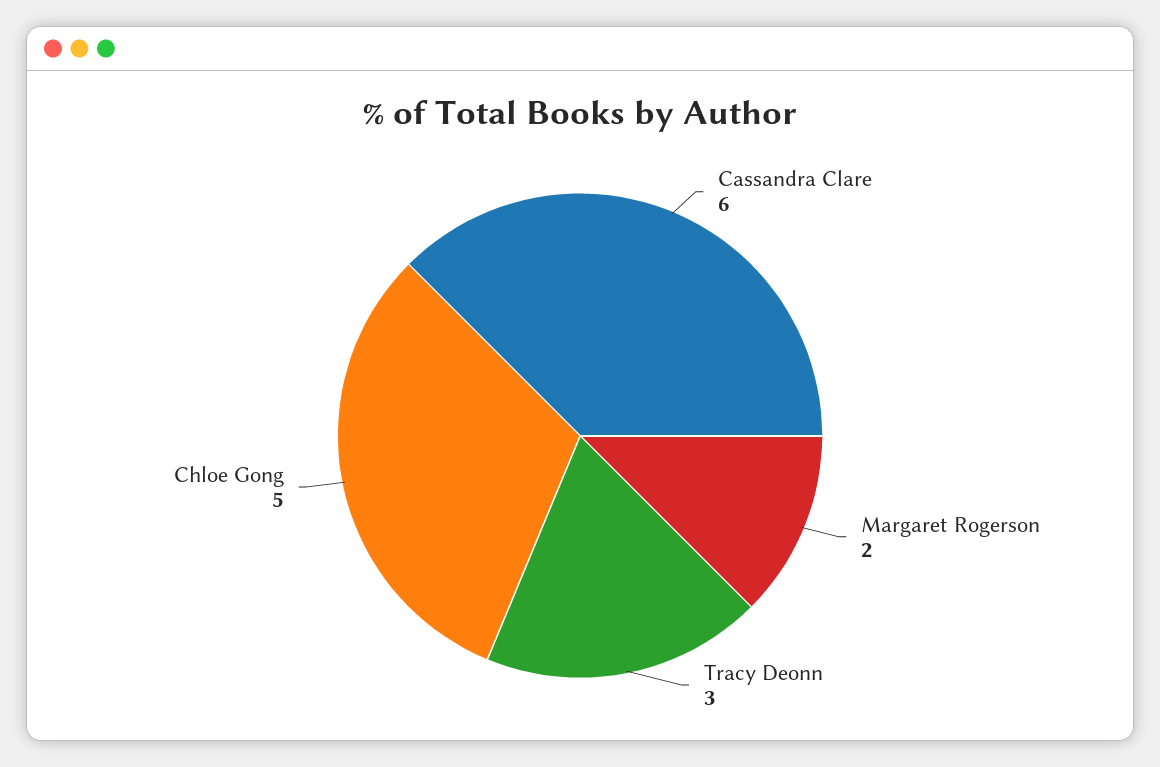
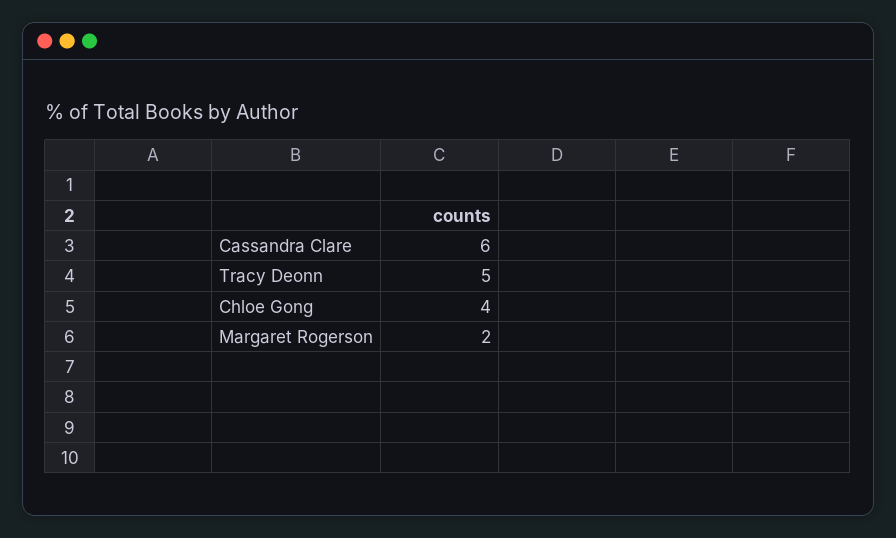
Tracy Deonn: 3 -> 5
Chloe Gong: 5 -> 4

